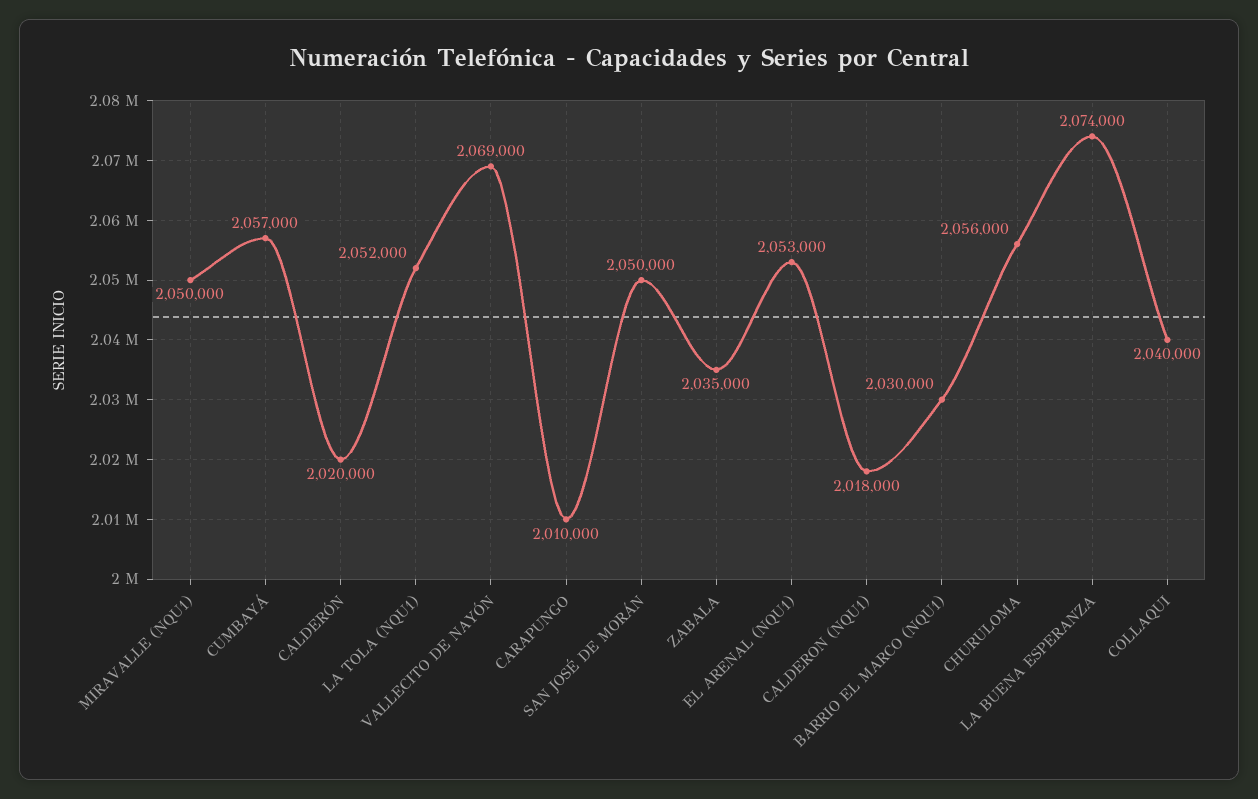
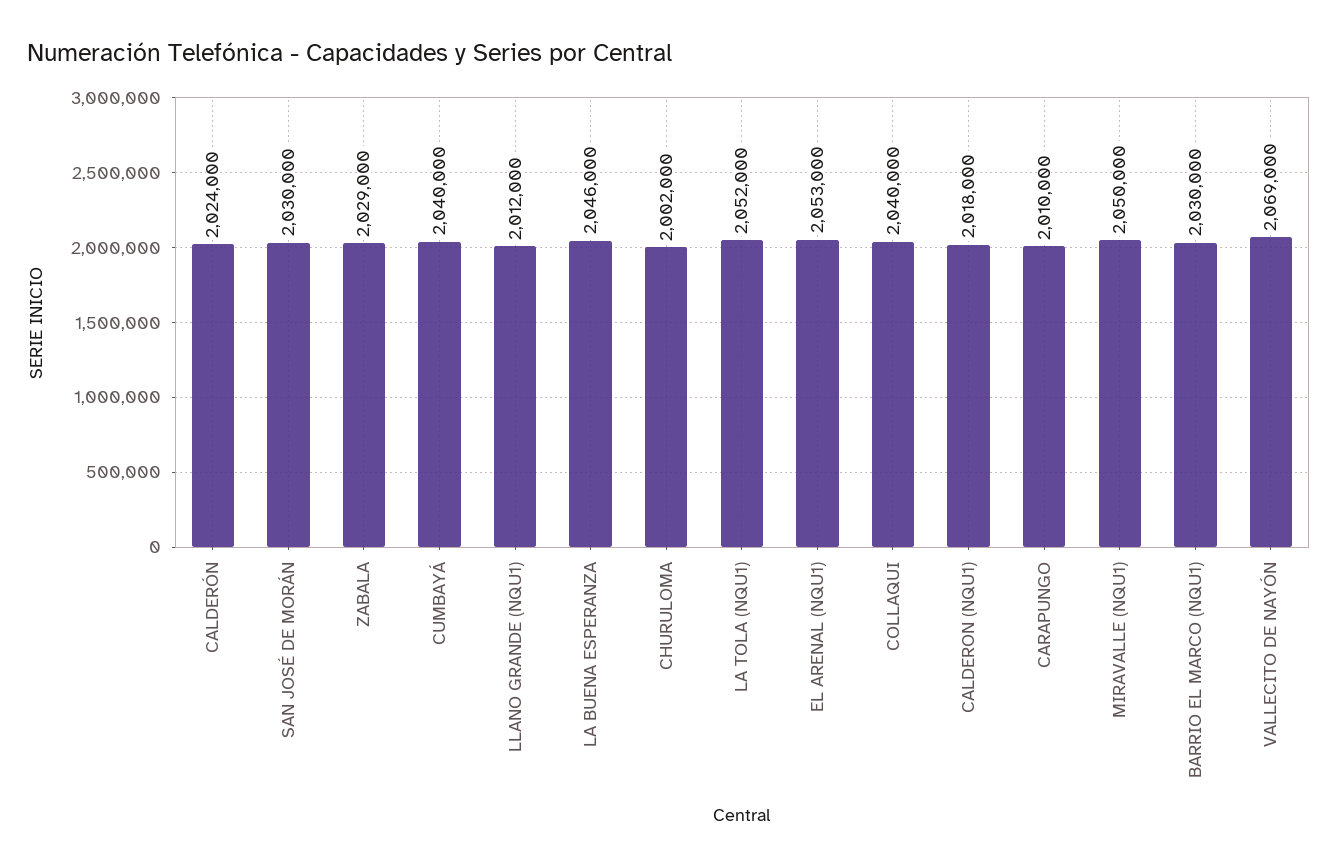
CUMBAYÁ: 2057000 -> 2040000
CALDERÓN: 2020000 -> 2024000
SAN JOSÉ DE MORÁN: 2050000 -> 2030000
ZABALA: 2035000 -> 2029000
CHURULOMA: 2056000 -> 2002000
LA BUENA ESPERANZA: 2074000 -> 2046000
LLANO GRANDE (NQU1): none -> 2012000

